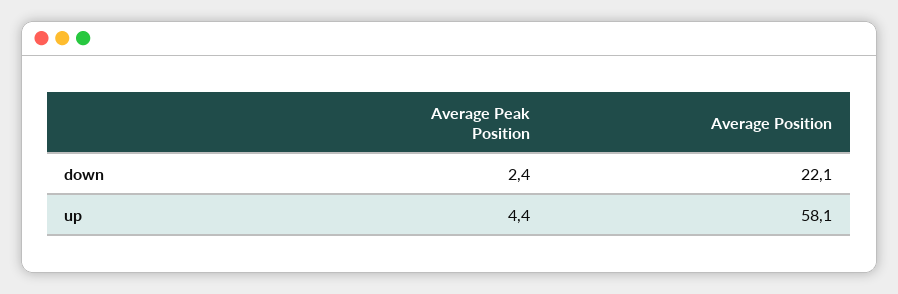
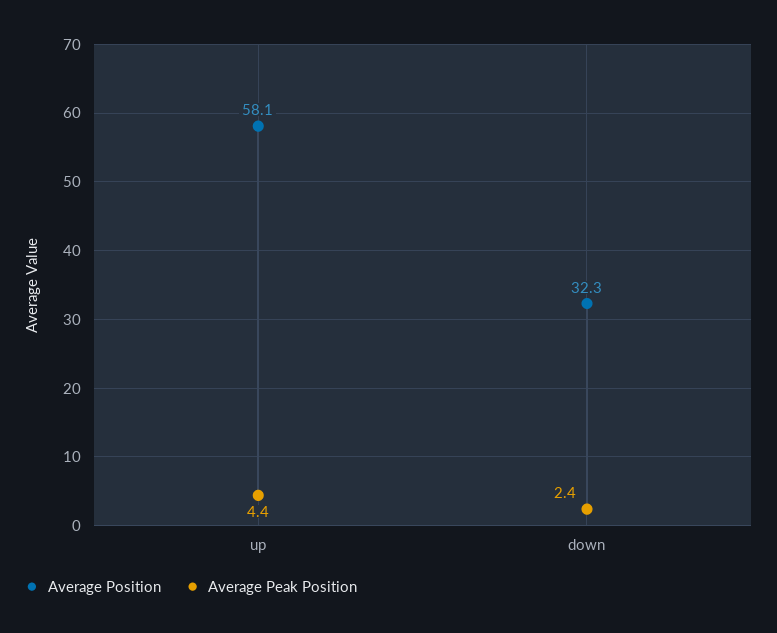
Average Position, down: 22.1 -> 32.3

